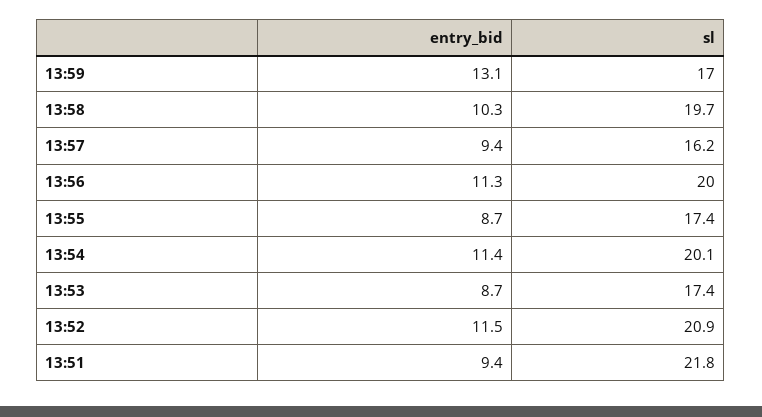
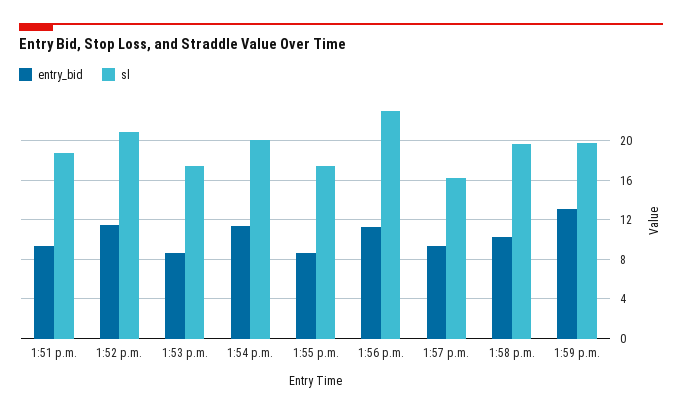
sl, 13:59: 17 -> 20
sl, 13:56: 20 -> 23
sl, 13:51: 21.8 -> 19

